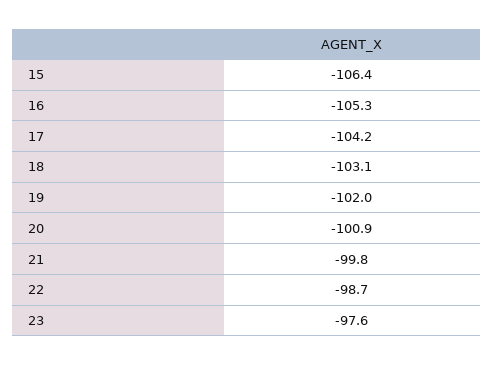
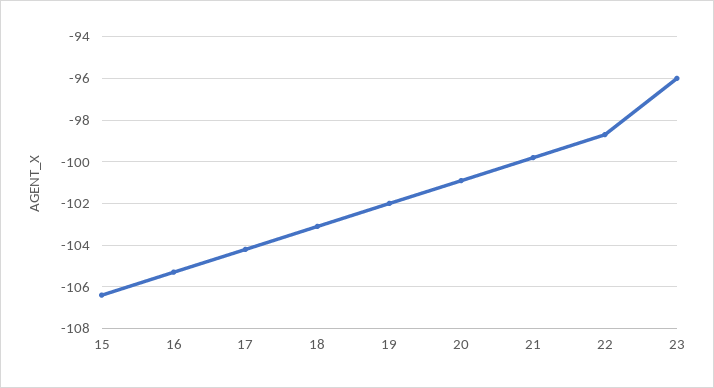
23: -97.6 -> -96

